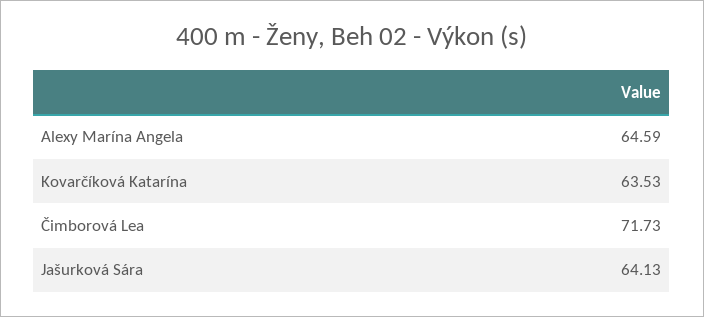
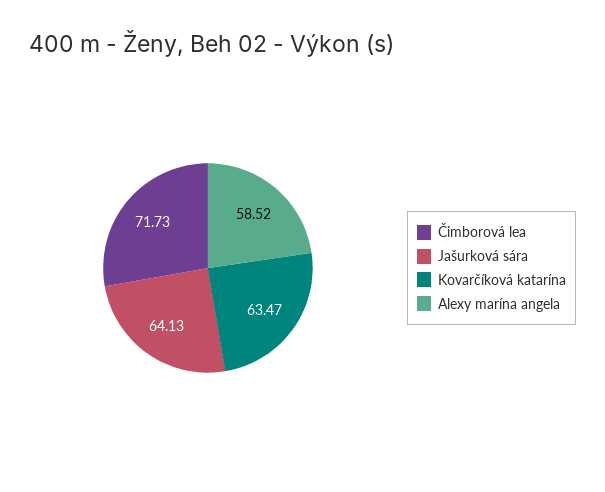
Alexy Marína Angela: 64.59 -> 58.52
Kovarčíková Katarína: 63.53 -> 63.47

